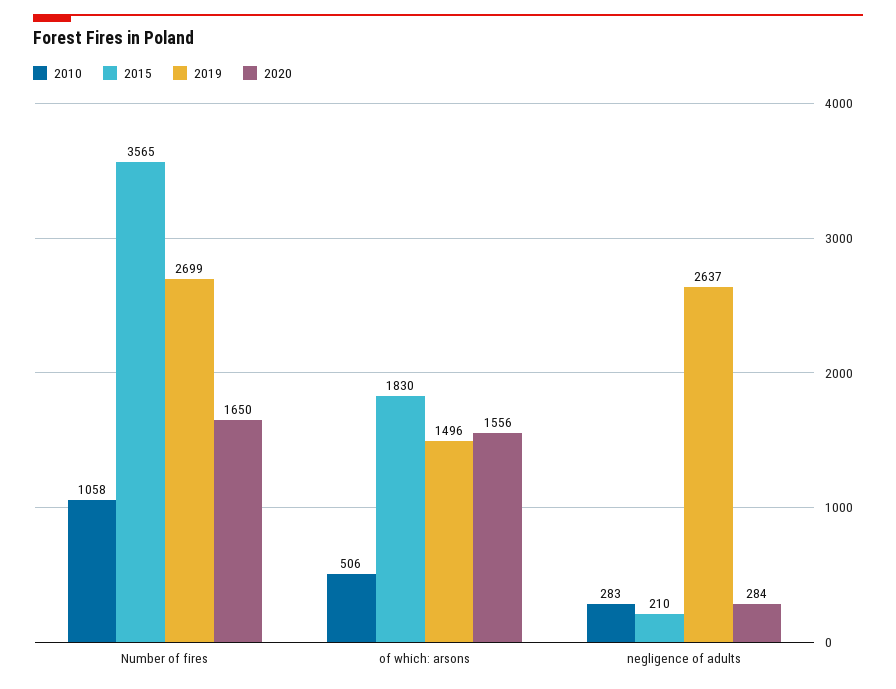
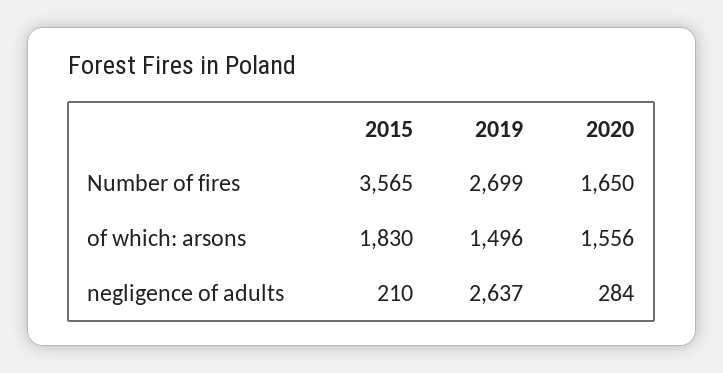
2010, Number of fires: 1058 -> none
2010, of which: arsons: 506 -> none
2010, negligence of adults: 283 -> none

